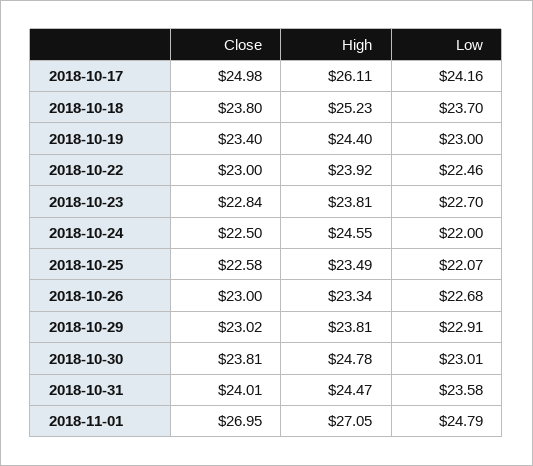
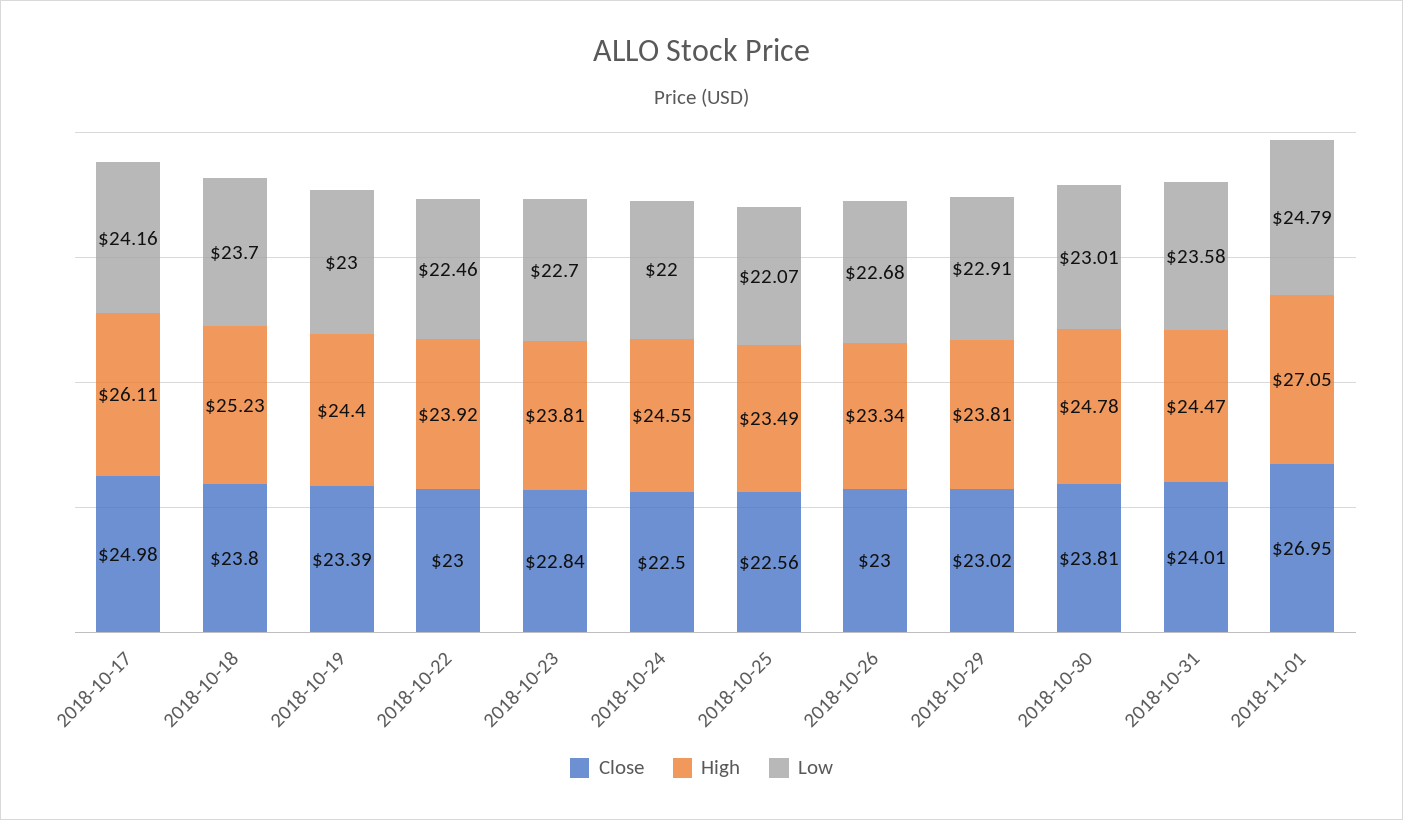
Close, 2018-10-19: 23.4 -> 23.39
Close, 2018-10-25: 22.58 -> 22.56

